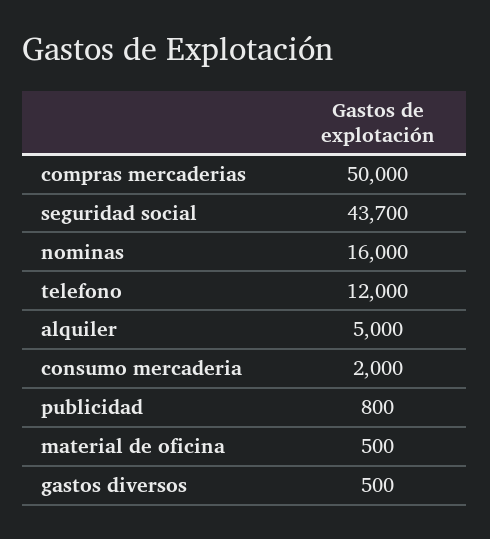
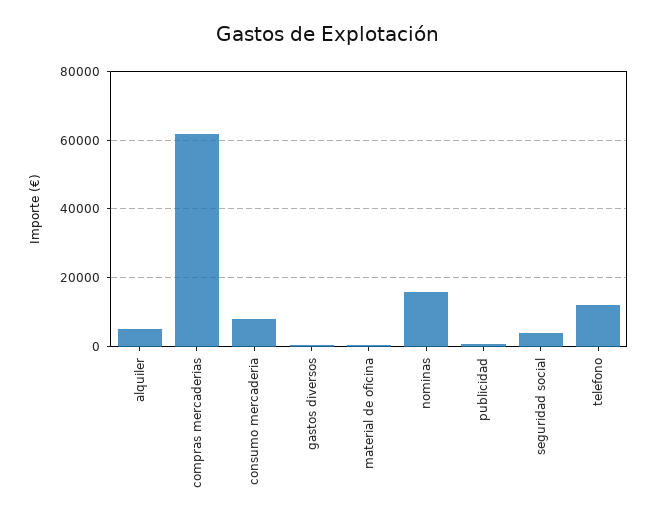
compras mercaderias: 50000 -> 62000
seguridad social: 43700 -> 4000
consumo mercaderia: 2000 -> 8000

